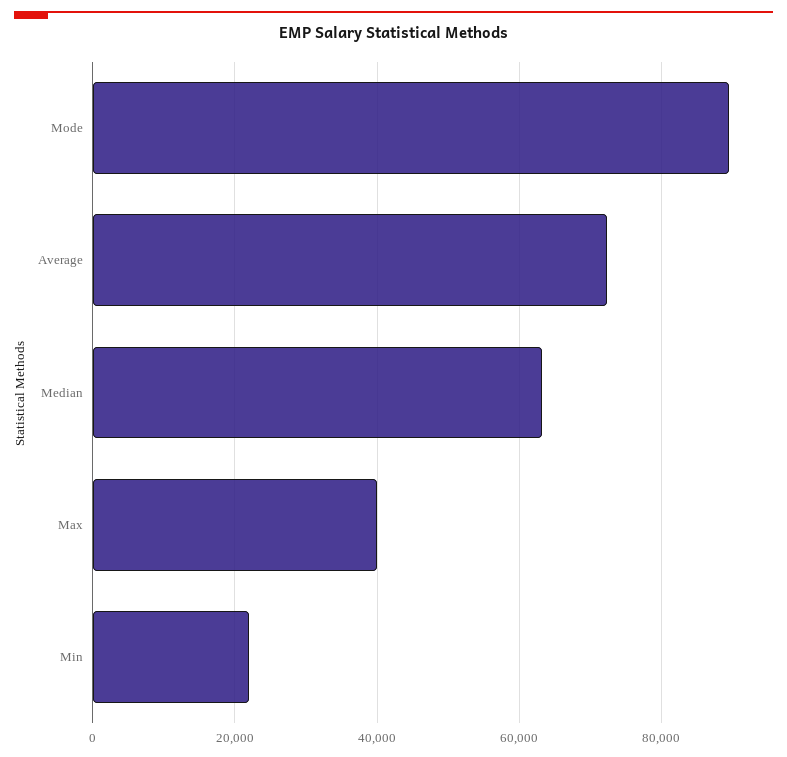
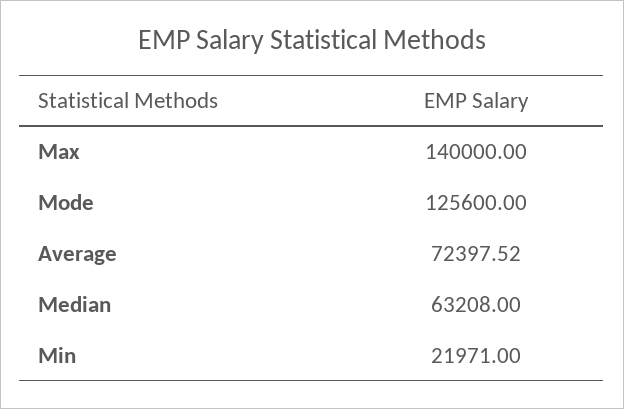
Mode: 90000 -> 125600
Max: 40000 -> 140000

